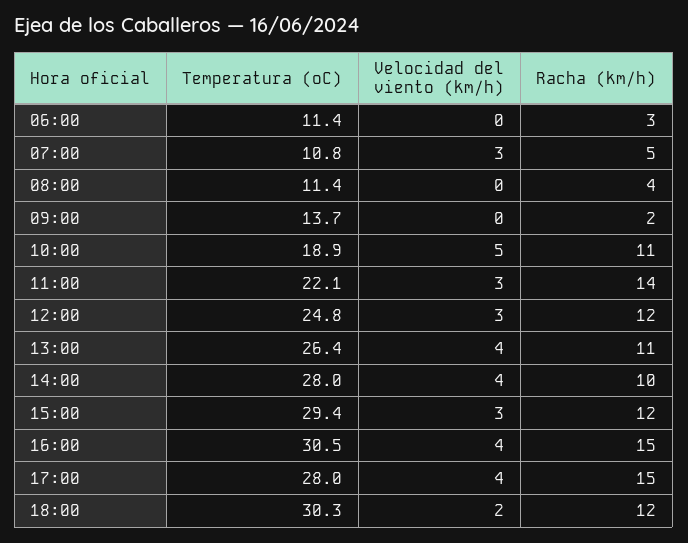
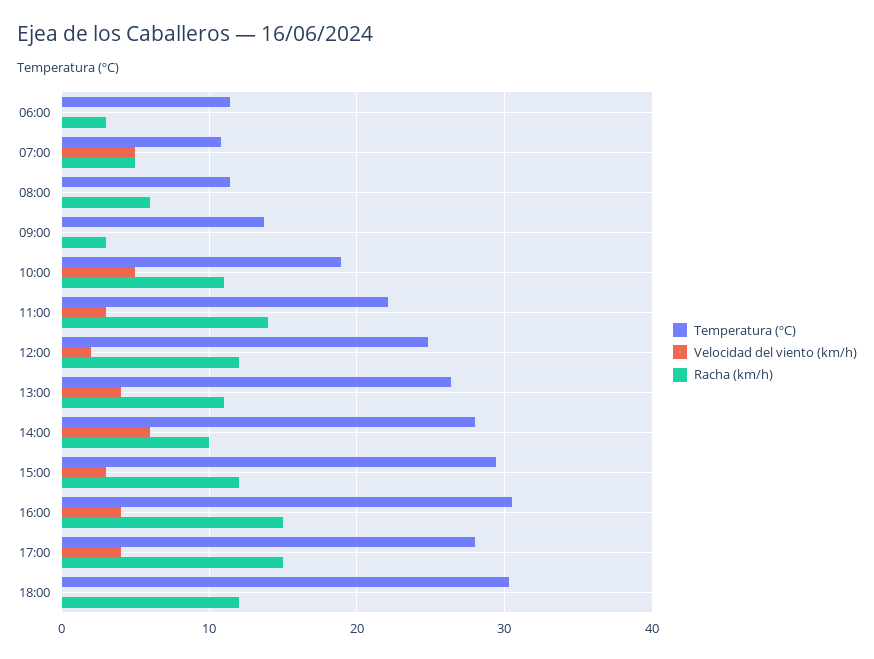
Velocidad del viento (km/h), 07:00: 3 -> 5
Racha (km/h), 08:00: 4 -> 6
Racha (km/h), 09:00: 2 -> 3
Velocidad del viento (km/h), 12:00: 3 -> 2
Velocidad del viento (km/h), 14:00: 4 -> 6
Velocidad del viento (km/h), 18:00: 2 -> 0

